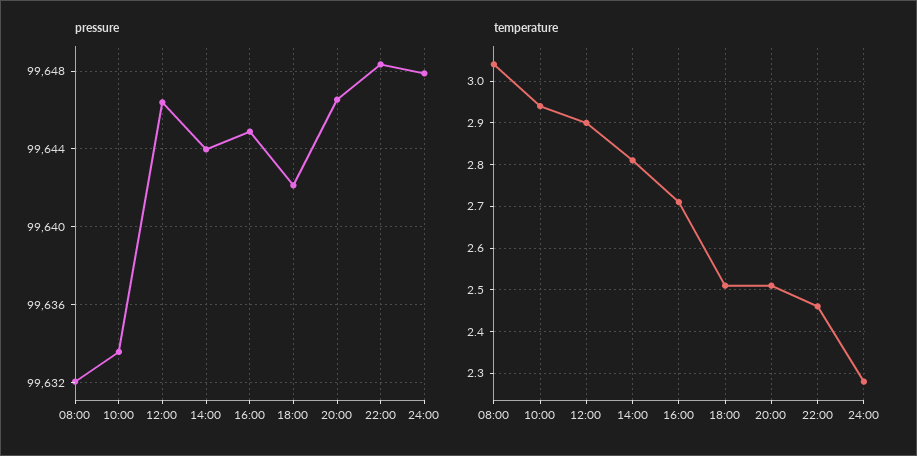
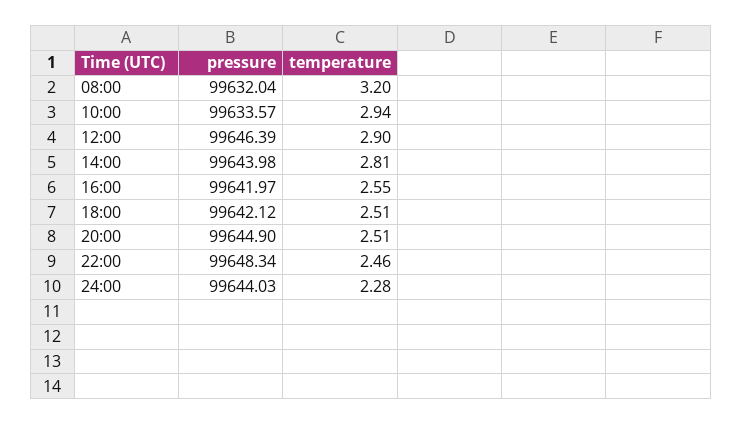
pressure, 16:00: 99645 -> 99641.97
pressure, 20:00: 99646.5 -> 99644.9
pressure, 24:00: 99648 -> 99644.03
temperature, 08:00: 3.05 -> 3.2
temperature, 16:00: 2.7 -> 2.55

